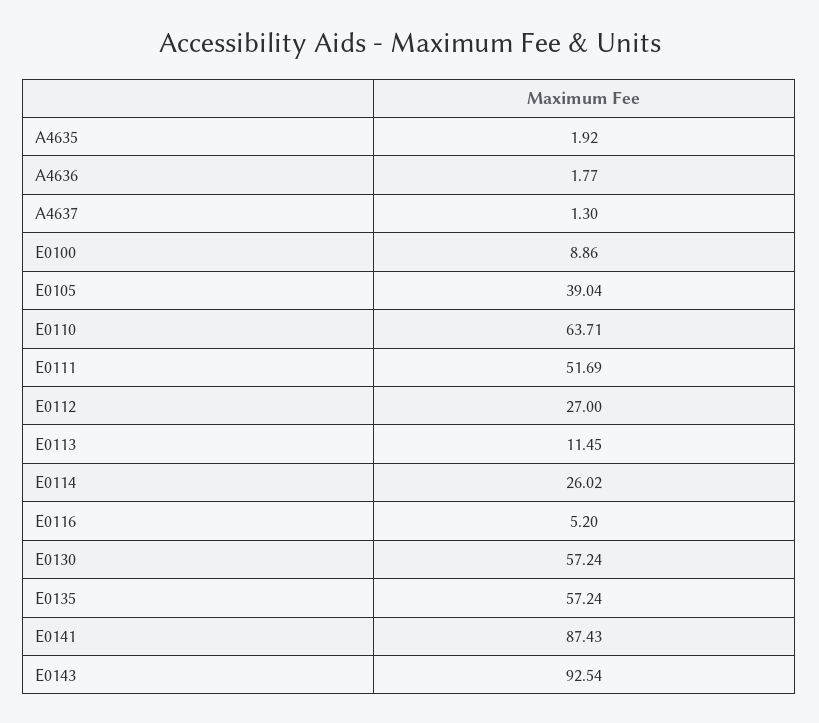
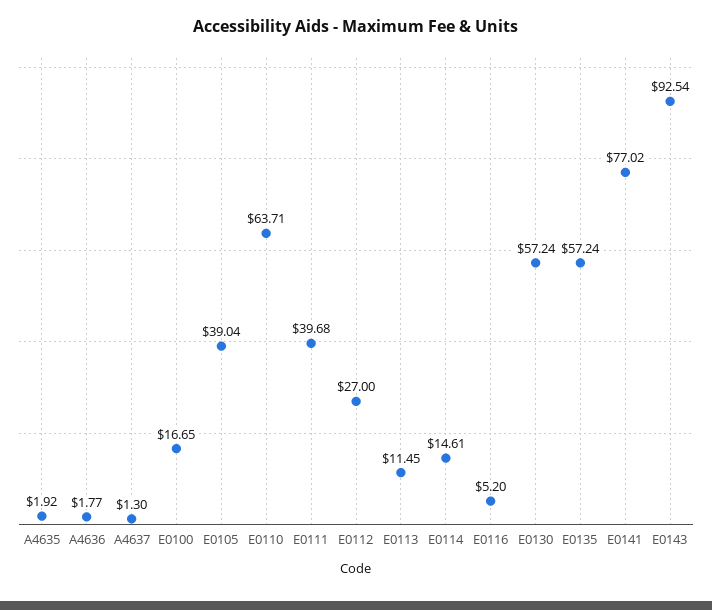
E0100: 8.86 -> 16.65
E0111: 51.69 -> 39.68
E0114: 26.02 -> 14.61
E0141: 87.43 -> 77.02

